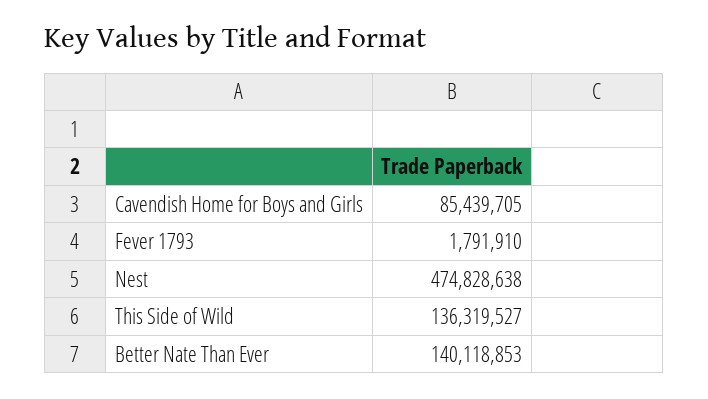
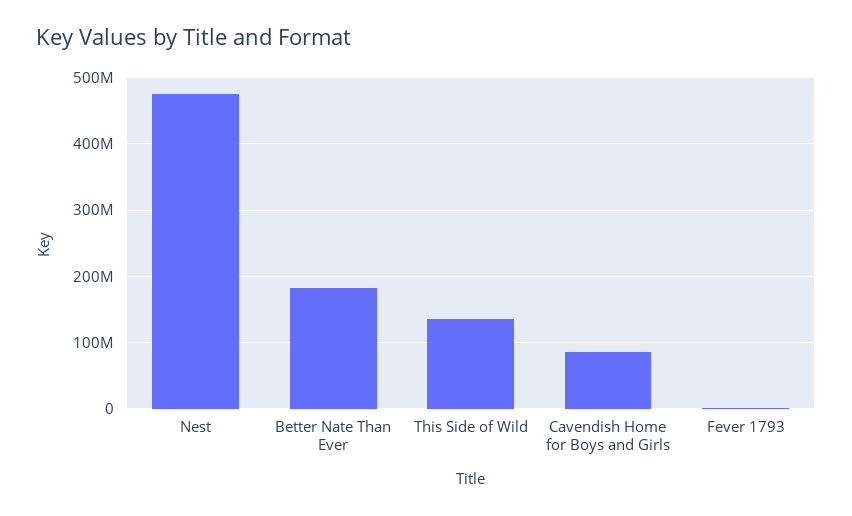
Better Nate Than Ever: 140118853 -> 180000000

